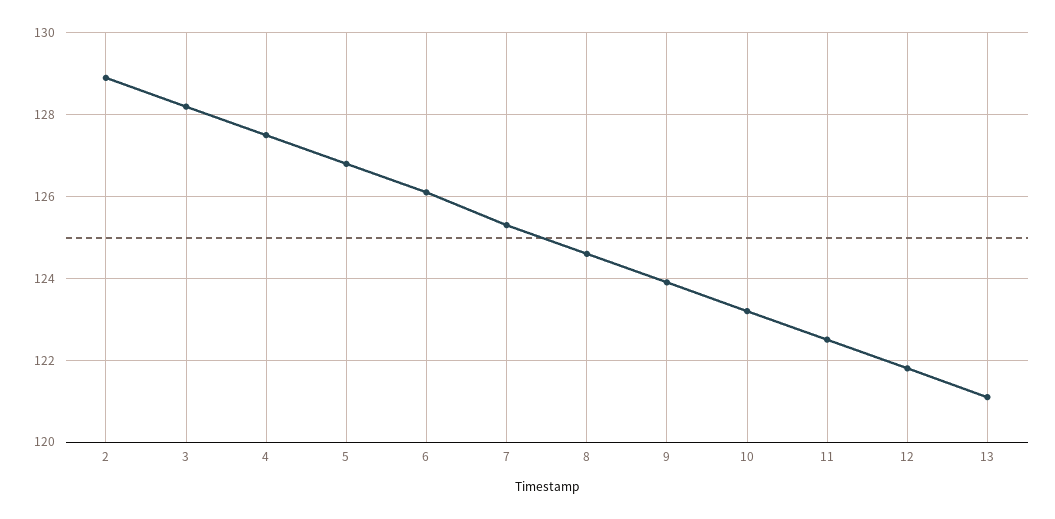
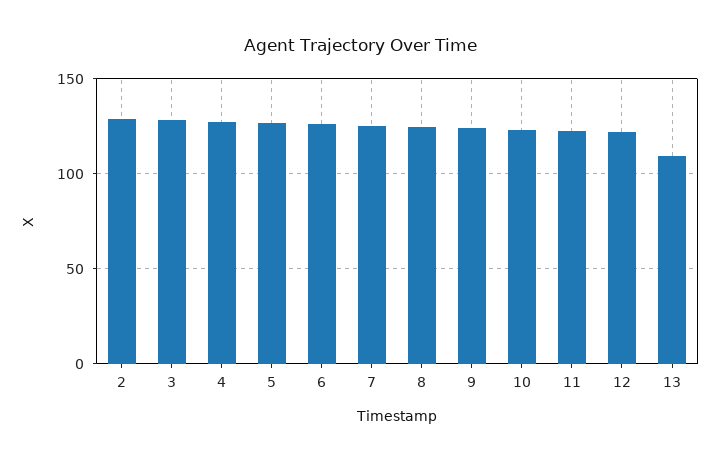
13: 121 -> 110

